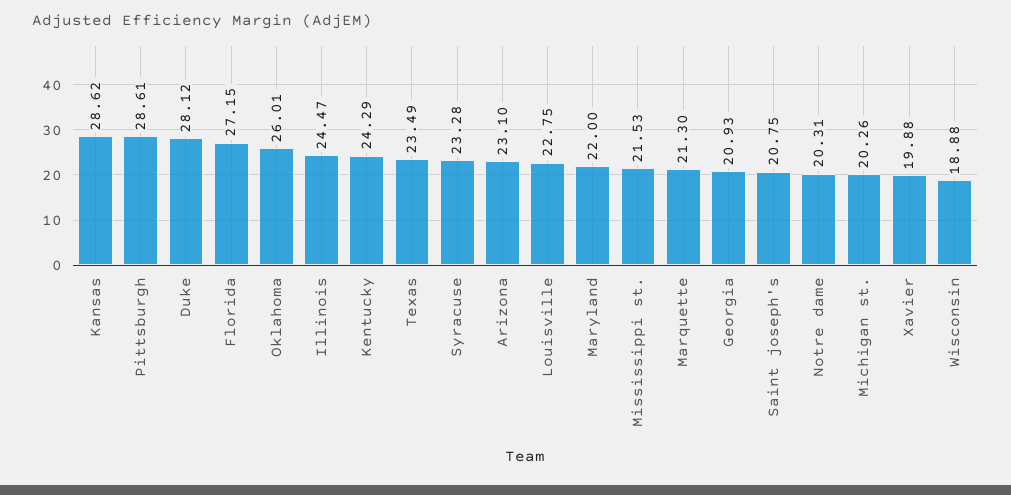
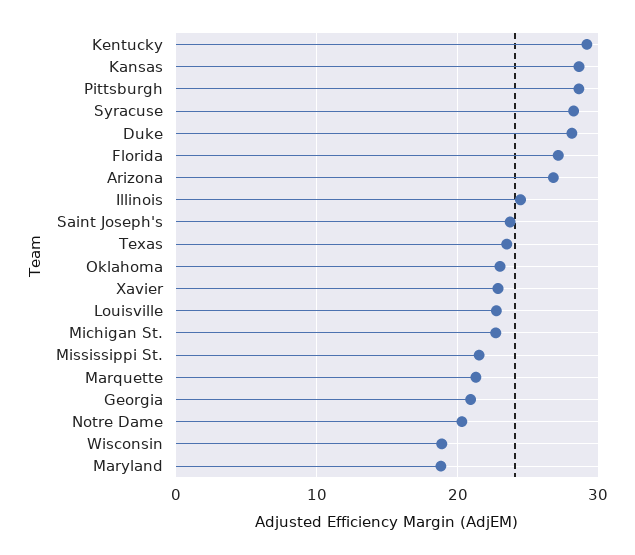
Oklahoma: 26.01 -> 23
Kentucky: 24.29 -> 29
Syracuse: 23.28 -> 28
Arizona: 23.1 -> 27
Maryland: 22 -> 19
Saint joseph's: 20.75 -> 24
Michigan st.: 20.26 -> 23
Xavier: 19.88 -> 23

